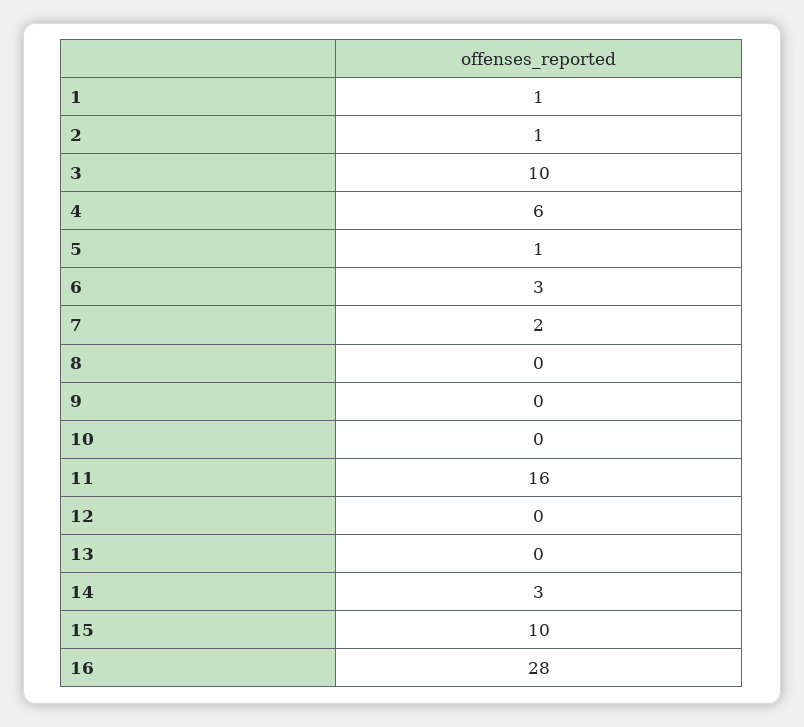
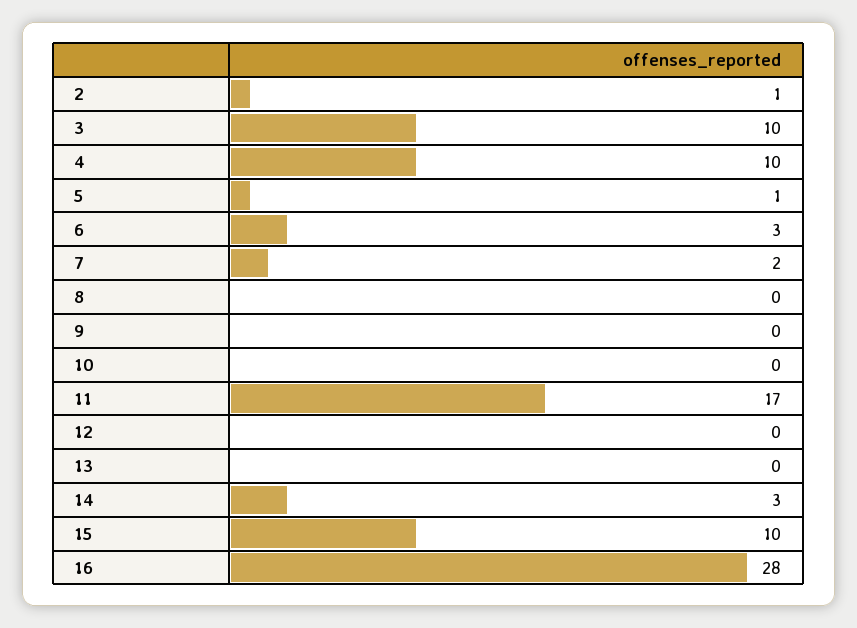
1: 1 -> none
4: 6 -> 10
11: 16 -> 17

